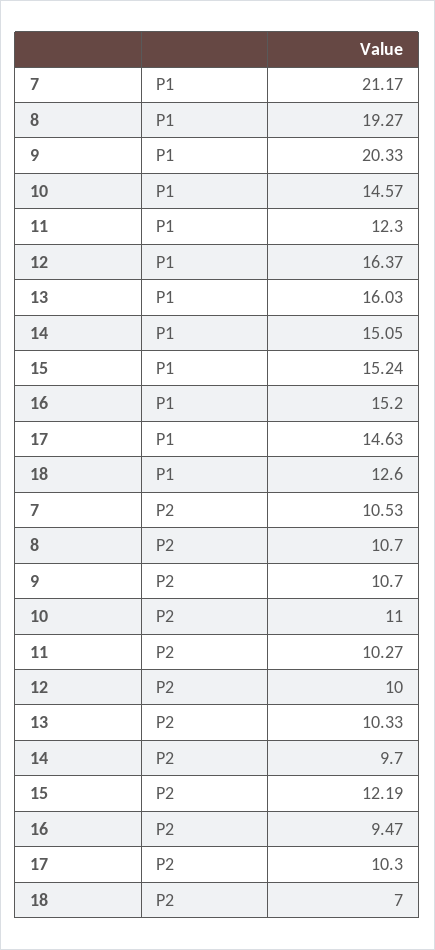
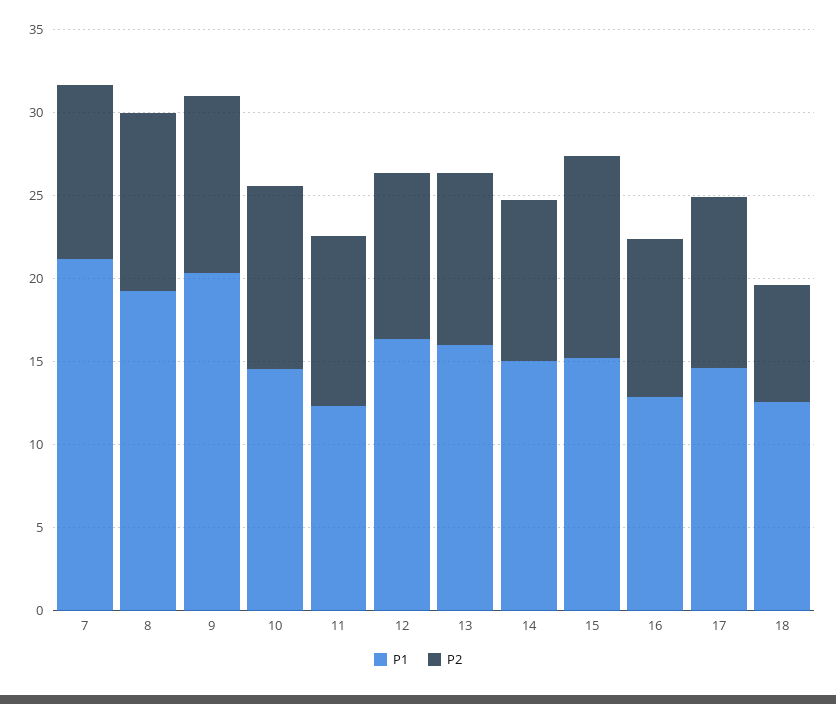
P1, 16: 15.2 -> 13

